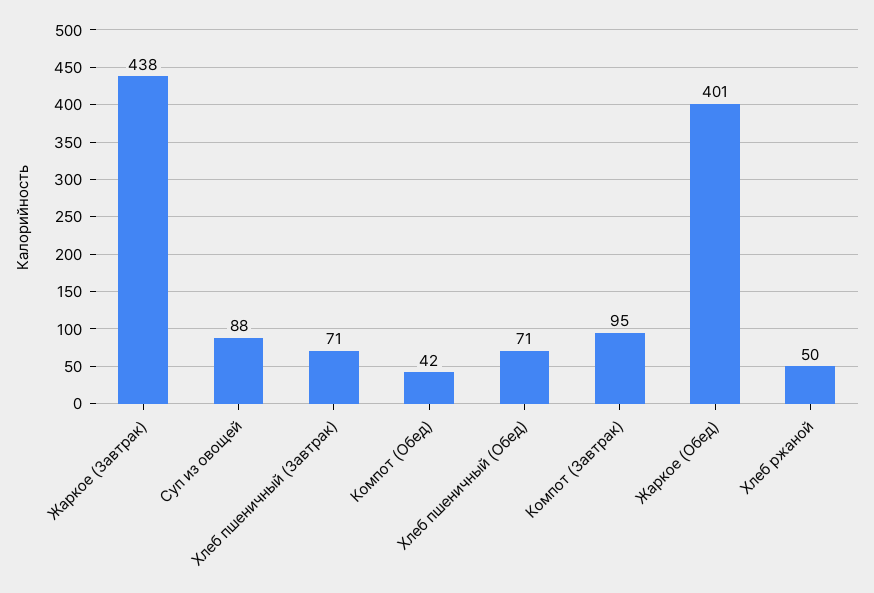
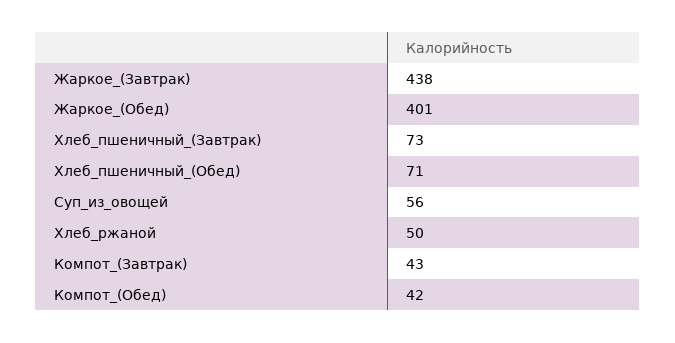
Суп из овощей: 88 -> 56
Хлеб пшеничный (Завтрак): 71 -> 73
Компот (Завтрак): 95 -> 43

